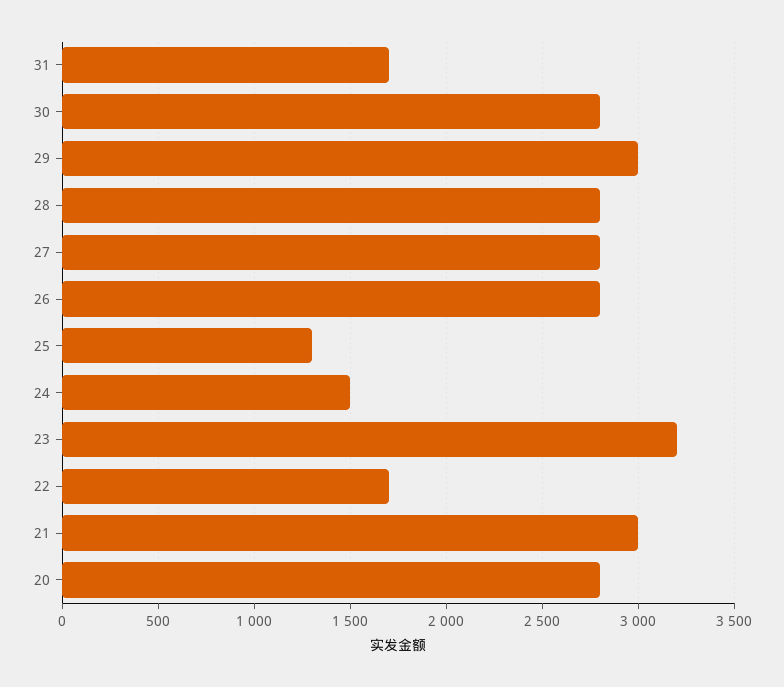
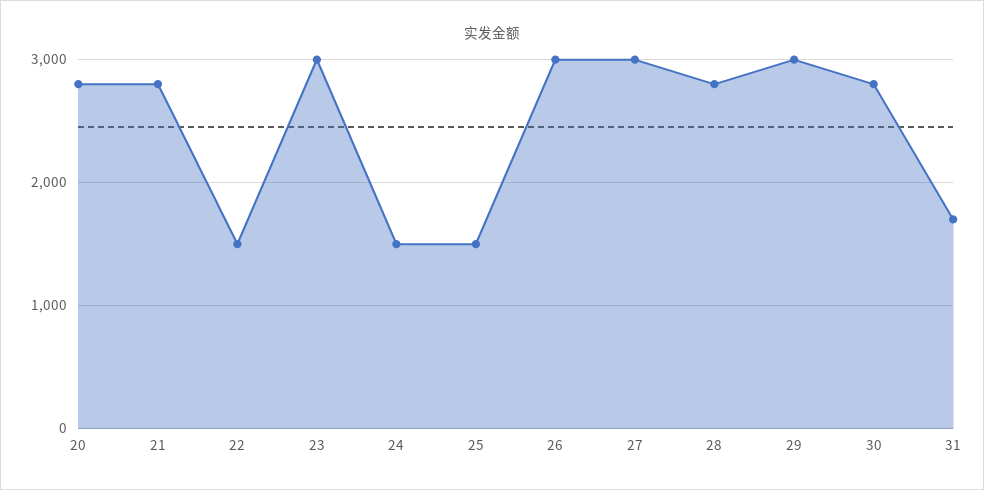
27: 2800 -> 3000
26: 2800 -> 3000
25: 1300 -> 1500
23: 3200 -> 3000
22: 1700 -> 1500
21: 3000 -> 2800

